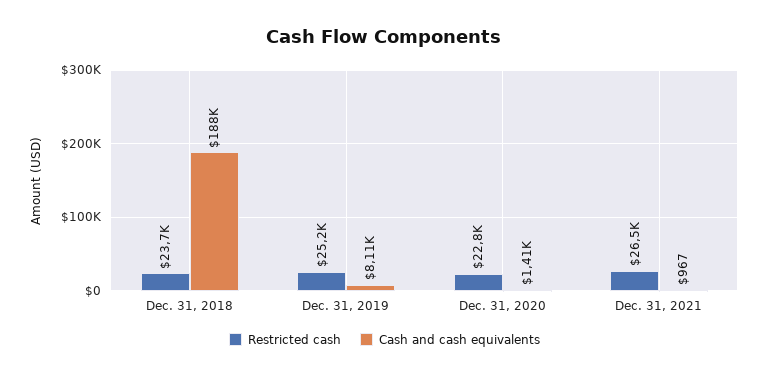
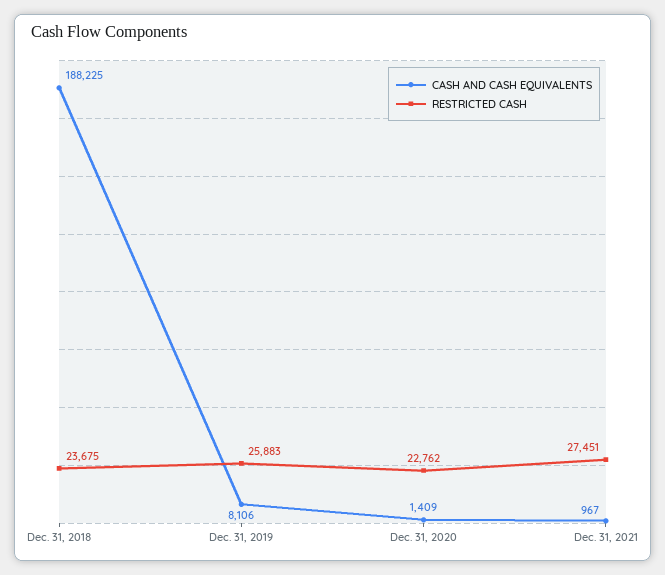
Restricted cash, Dec. 31, 2019: 25200 -> 25883
Restricted cash, Dec. 31, 2021: 26500 -> 27451

